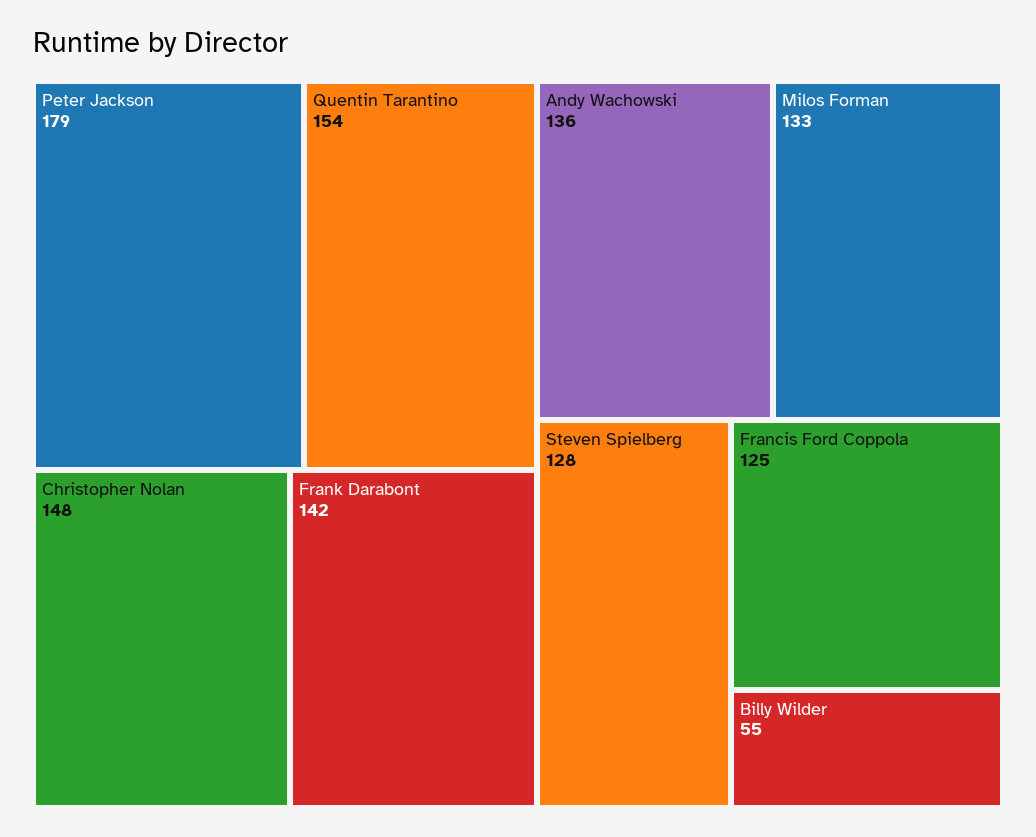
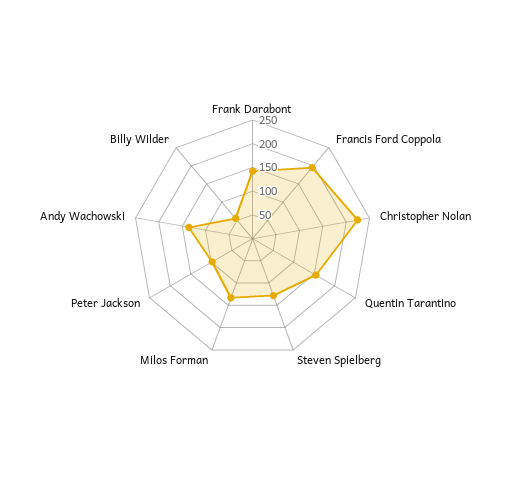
Peter Jackson: 179 -> 100
Christopher Nolan: 148 -> 225
Francis Ford Coppola: 125 -> 200

